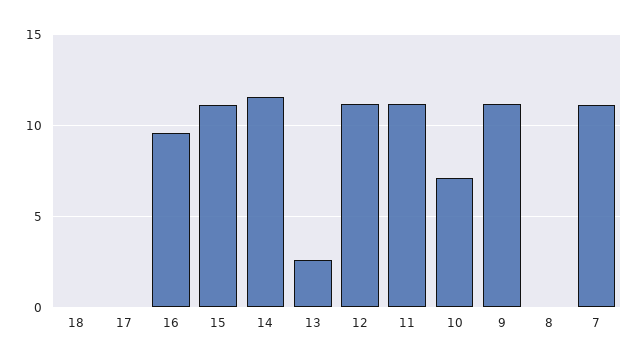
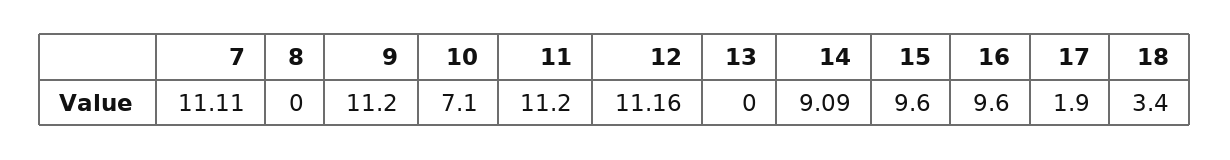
18: 0 -> 3.4
17: 0 -> 1.9
15: 11 -> 9.6
14: 11.5 -> 9.09
13: 2.5 -> 0

